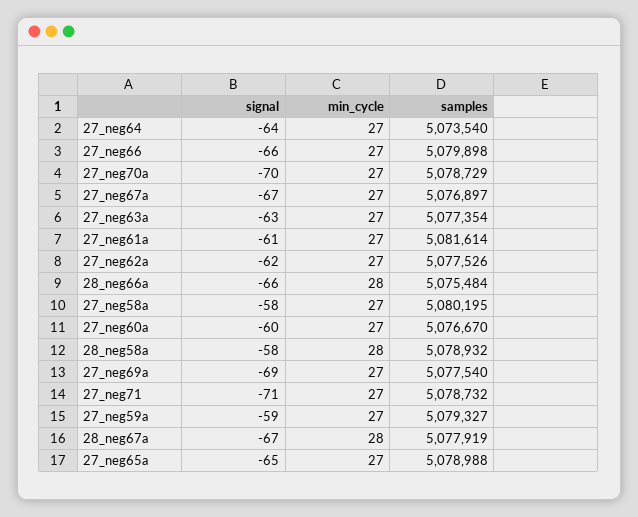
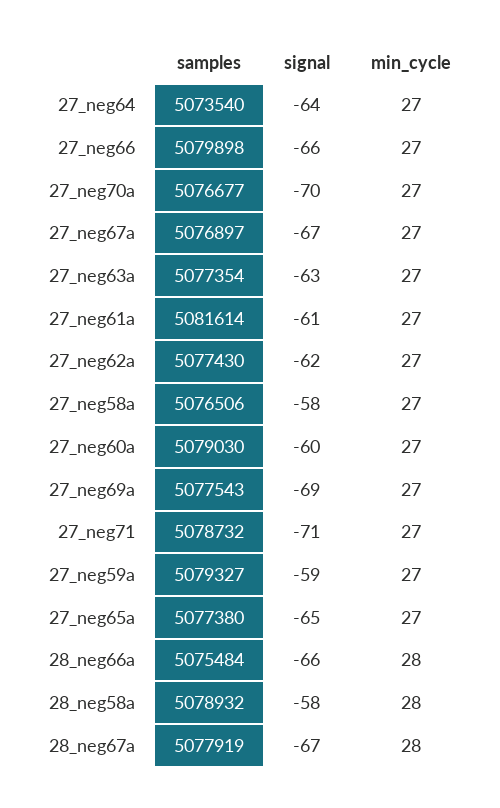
samples, 27_neg70a: 5078729 -> 5076677
samples, 27_neg62a: 5077526 -> 5077430
samples, 27_neg58a: 5080195 -> 5076506
samples, 27_neg60a: 5076670 -> 5079030
samples, 27_neg69a: 5077540 -> 5077543
samples, 27_neg65a: 5078988 -> 5077380

